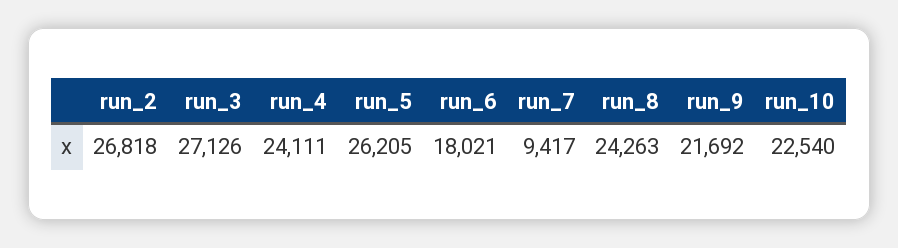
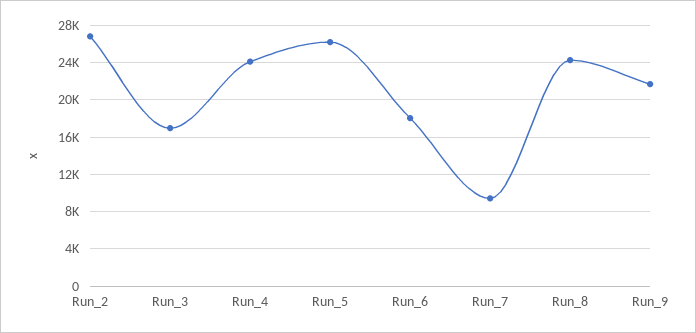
run_3: 27126 -> 17000
run_10: 22540 -> none

